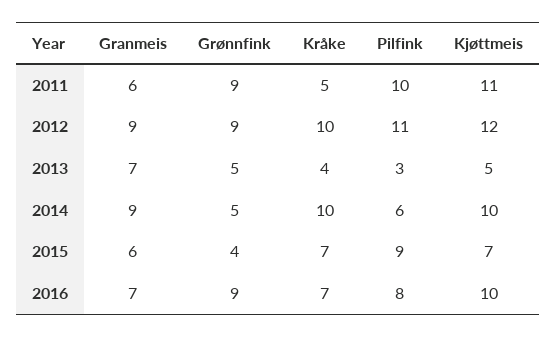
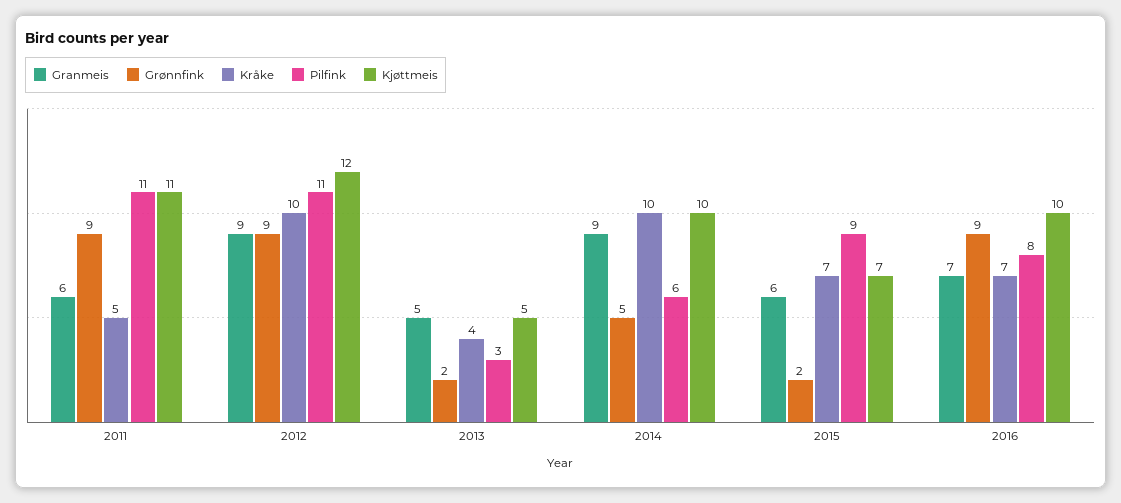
Pilfink, 2011: 10 -> 11
Granmeis, 2013: 7 -> 5
Grønnfink, 2013: 5 -> 2
Grønnfink, 2015: 4 -> 2

